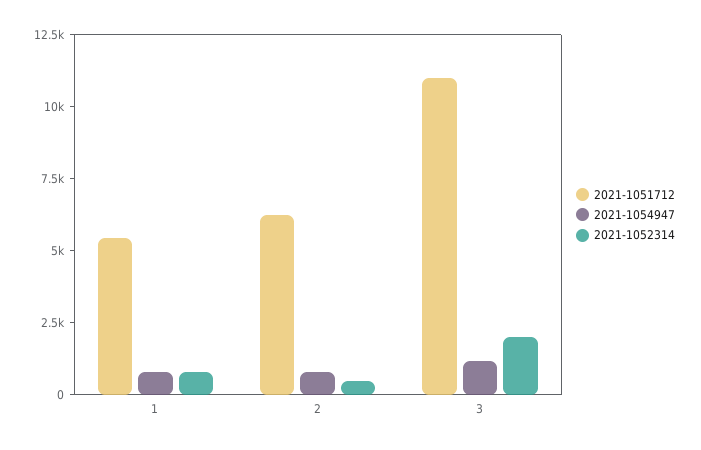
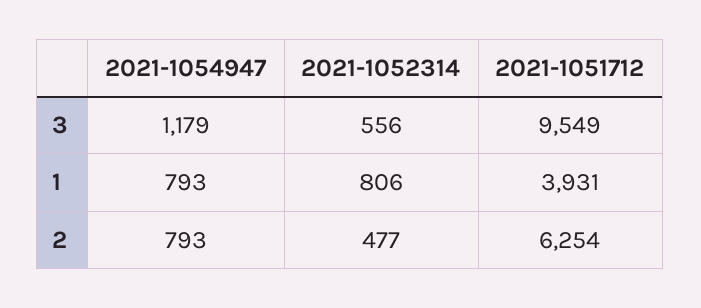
2021-1051712, 1: 5500 -> 3931
2021-1051712, 3: 11000 -> 9549
2021-1052314, 3: 2000 -> 556

